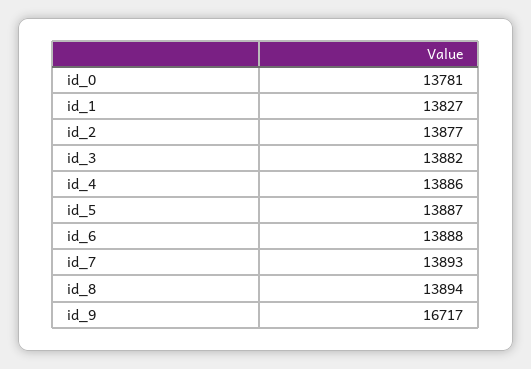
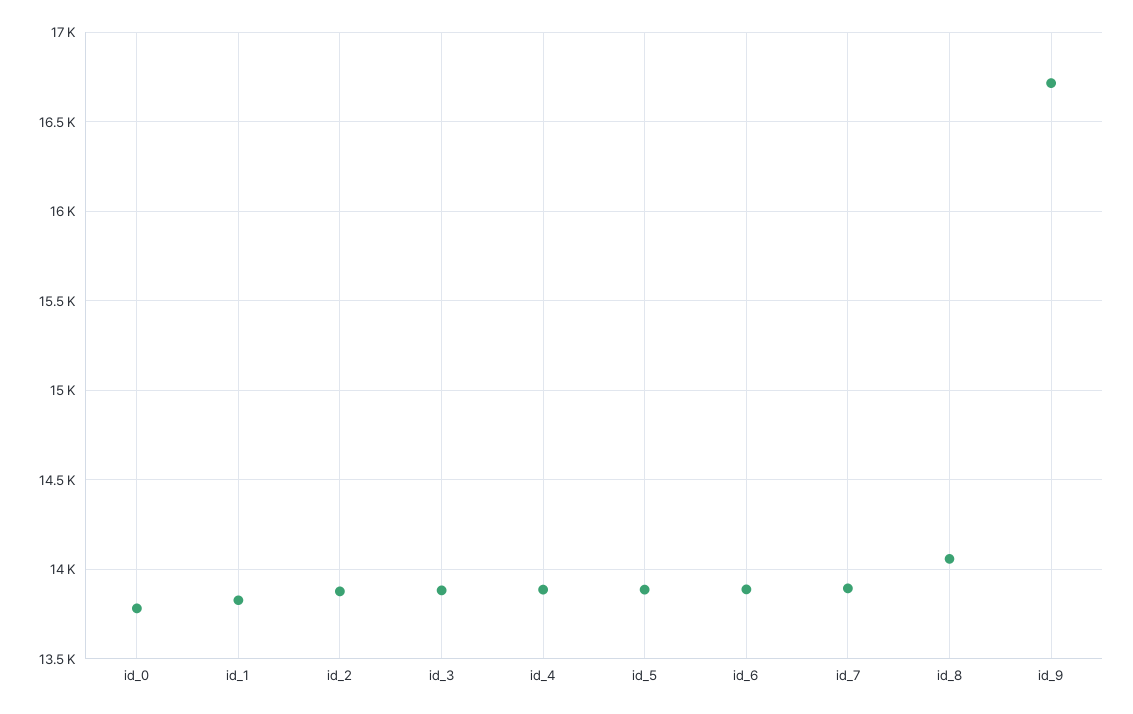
id_8: 13894 -> 14050

